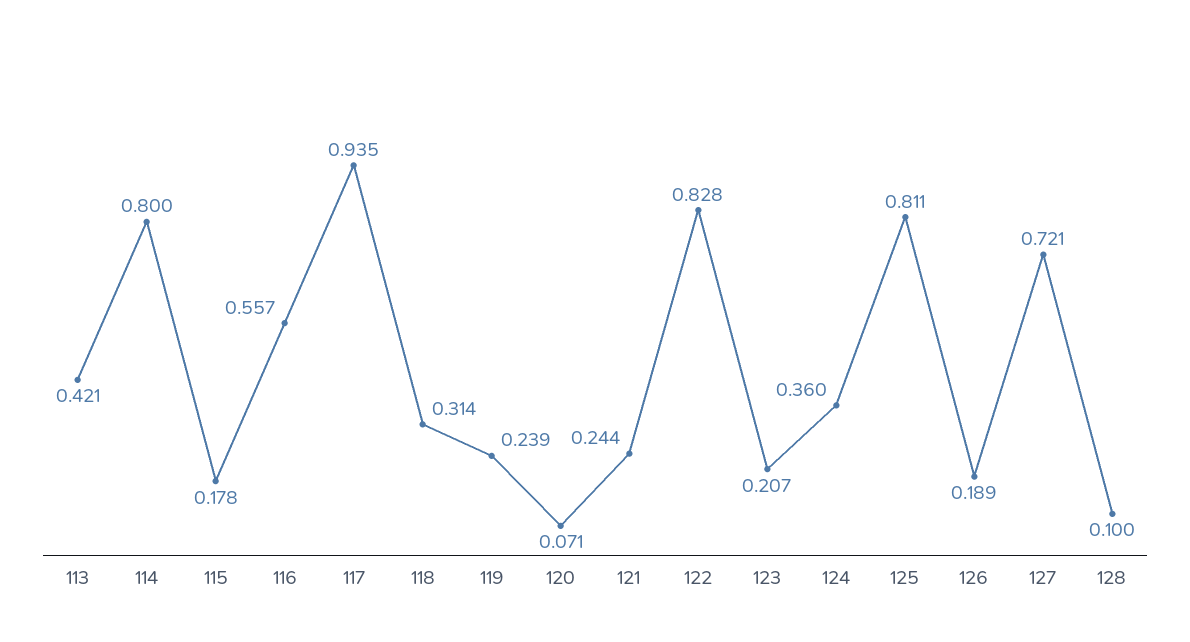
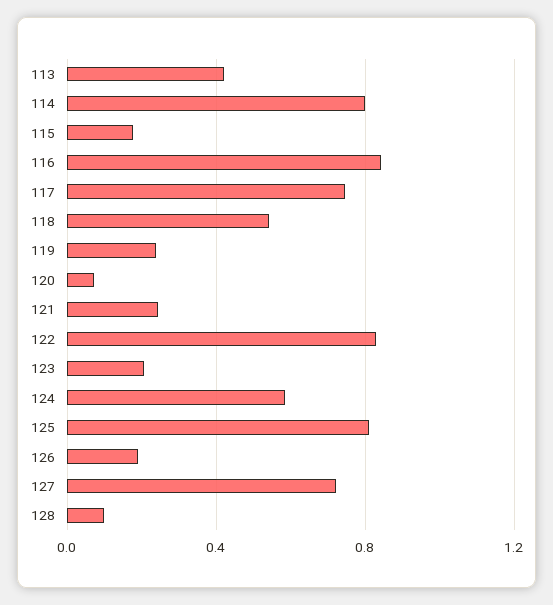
116: 0.557 -> 0.85
117: 0.935 -> 0.75
118: 0.314 -> 0.55
124: 0.36 -> 0.6

